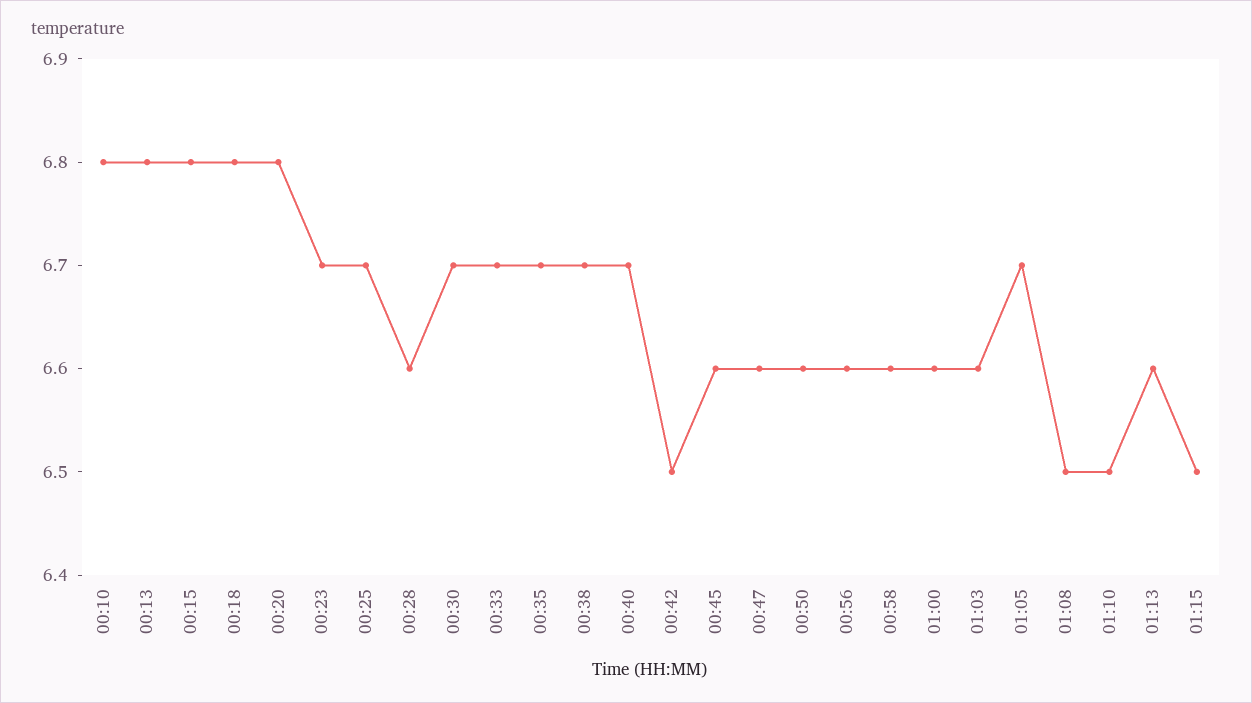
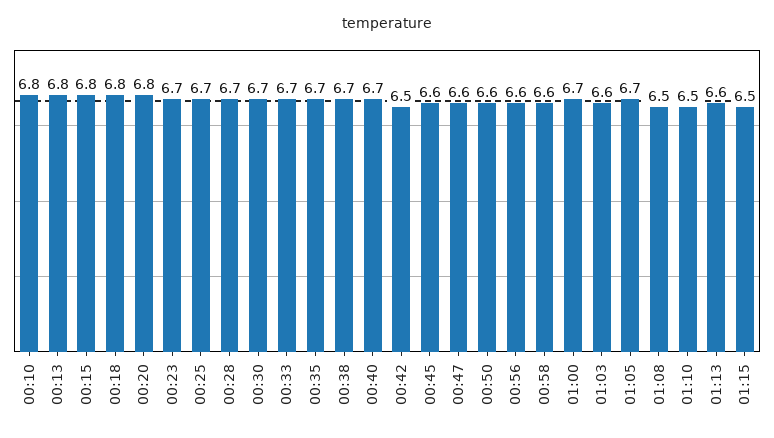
00:28: 6.6 -> 6.7
01:00: 6.6 -> 6.7

